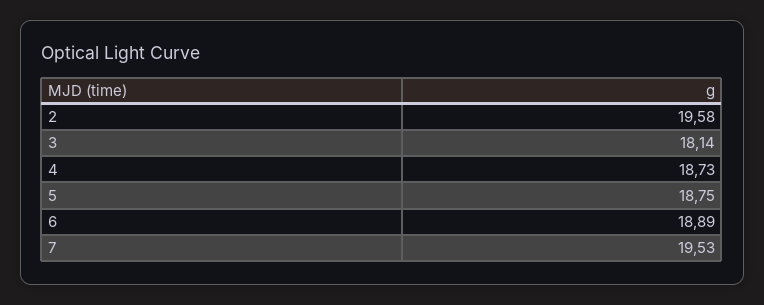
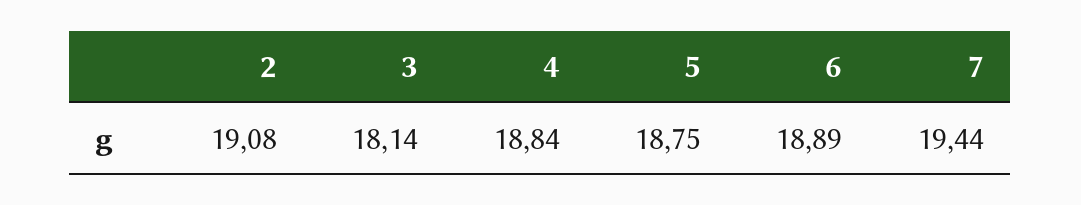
2: 19.58 -> 19.08
4: 18.73 -> 18.84
7: 19.53 -> 19.44

